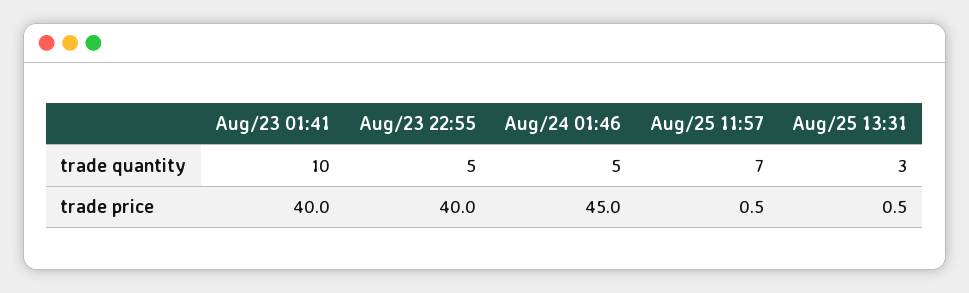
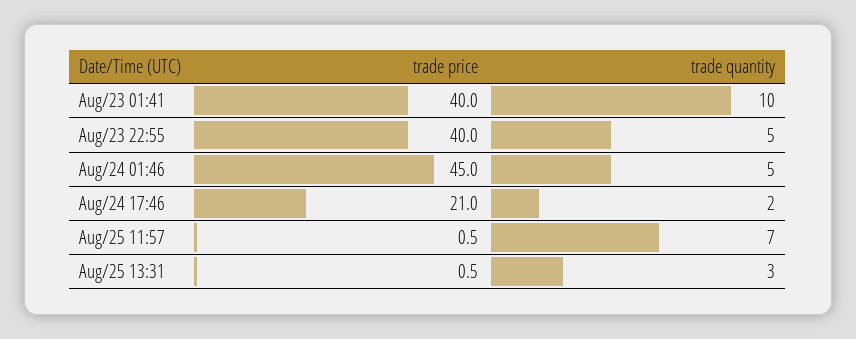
Aug/24 17:46, trade price: none -> 21
Aug/24 17:46, trade quantity: none -> 2

